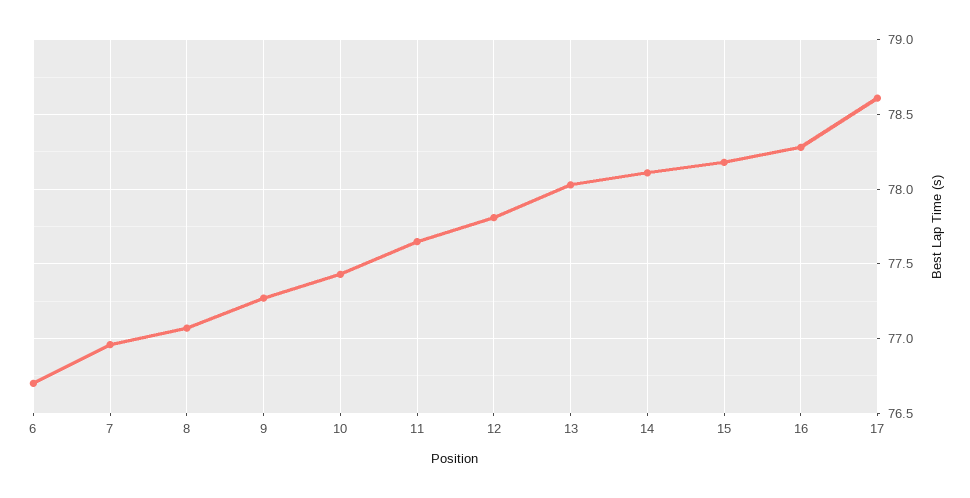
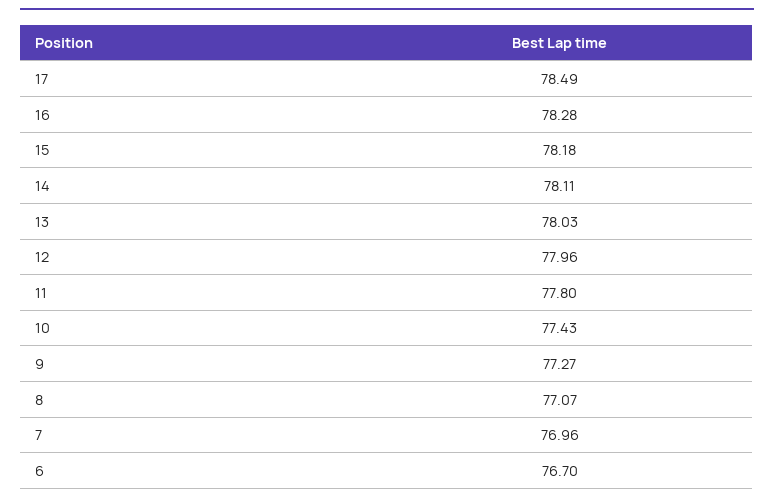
11: 77.65 -> 77.8
12: 77.8 -> 77.96
17: 78.6 -> 78.49

